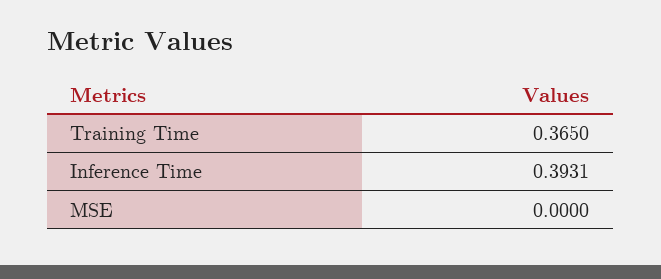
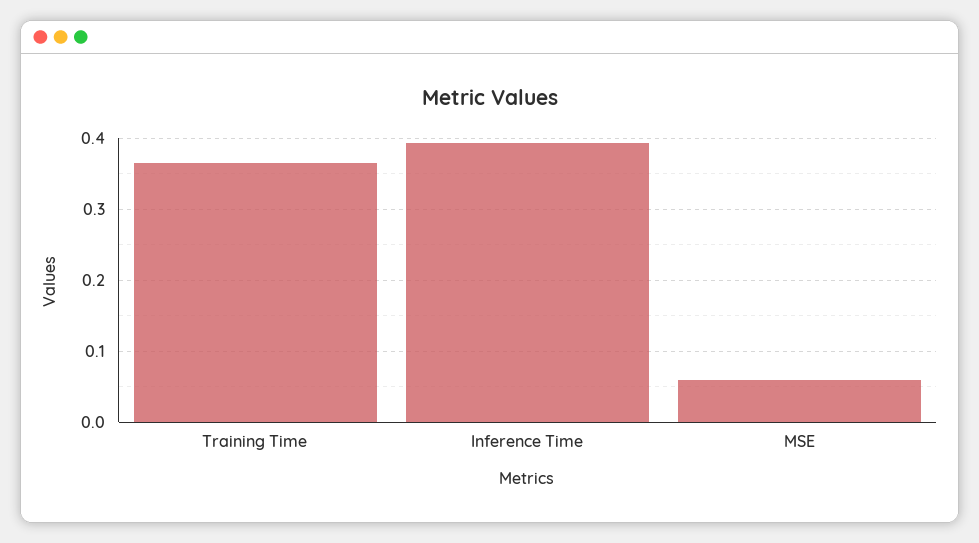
MSE: 0 -> 0.06

